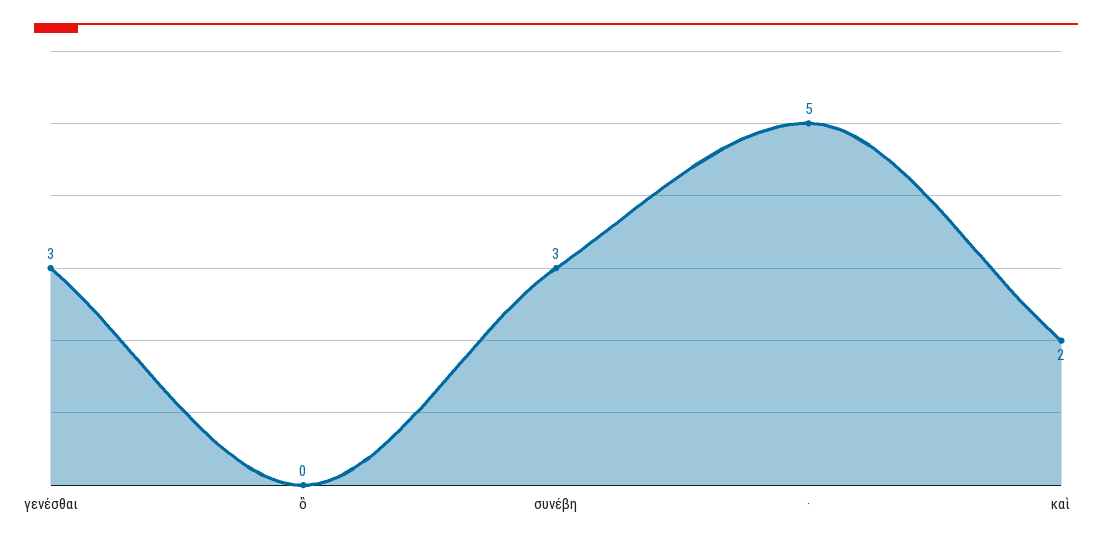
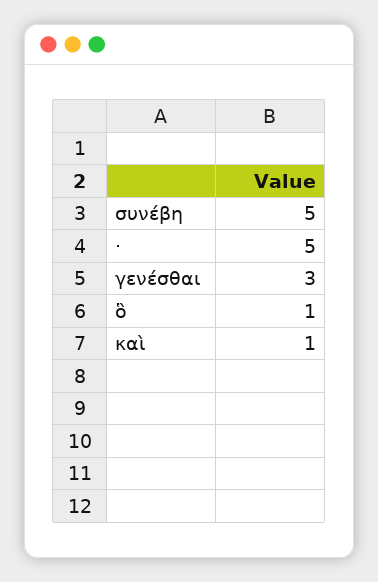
ὃ: 0 -> 1
συνέβη: 3 -> 5
καὶ: 2 -> 1

